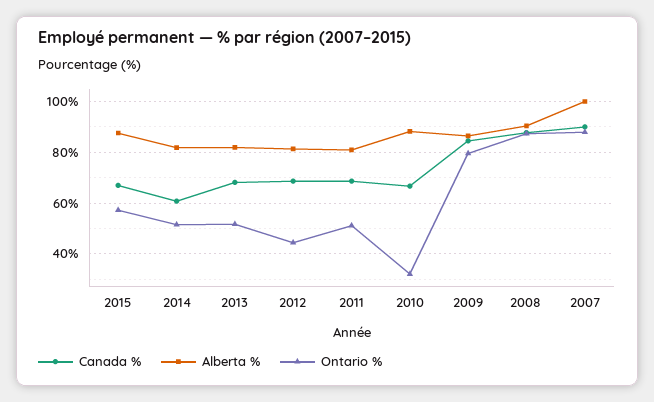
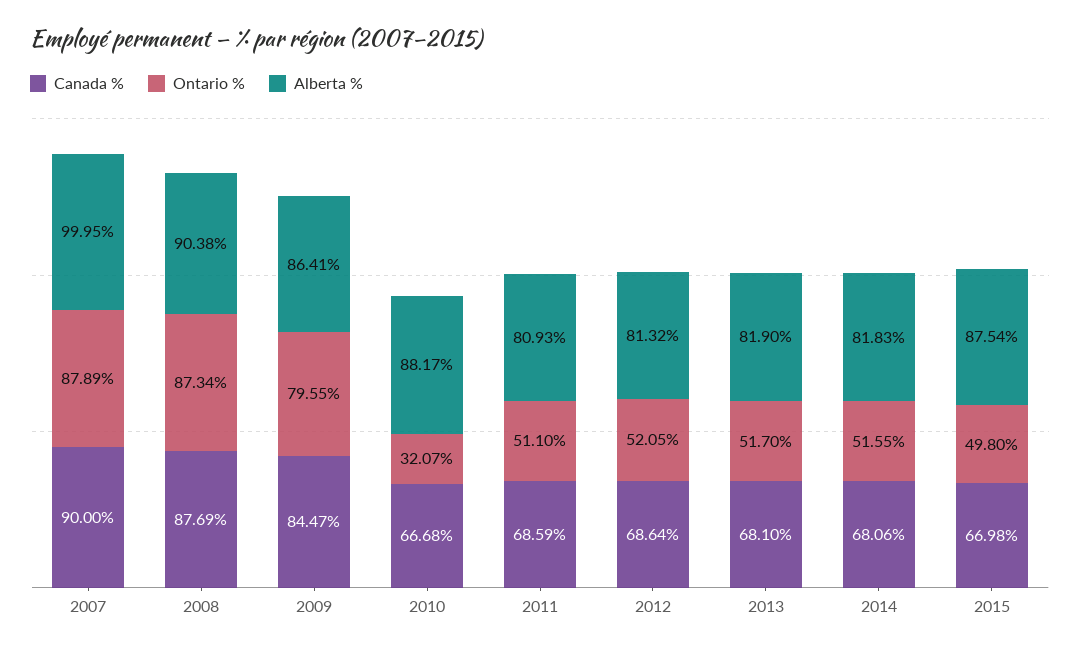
Ontario %, 2015: 57.5 -> 49.8
Canada %, 2014: 60 -> 68.06
Ontario %, 2012: 45 -> 52.05

